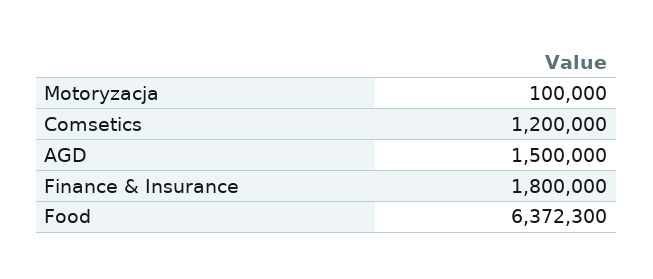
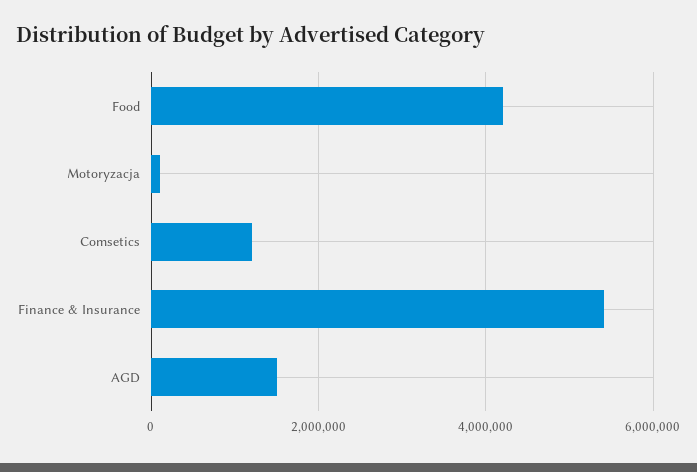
Finance & Insurance: 1800000 -> 5400000
Food: 6372300 -> 4200000

